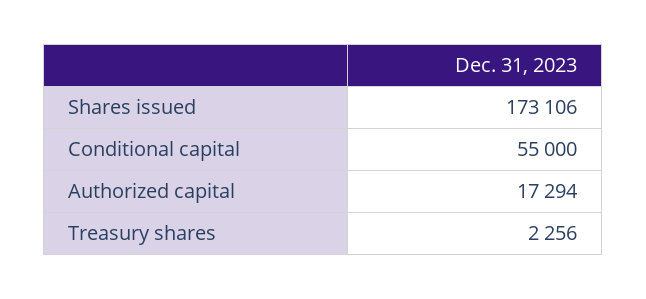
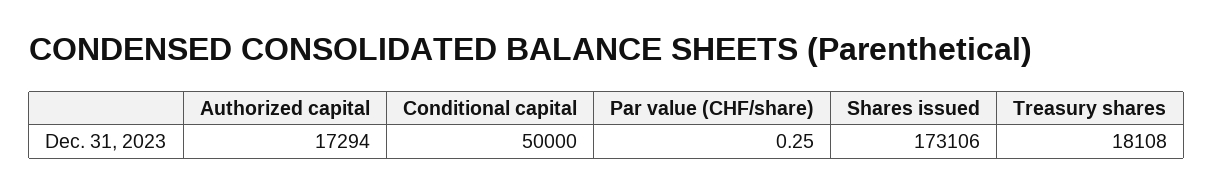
Conditional capital: 55000 -> 50000
Treasury shares: 2256 -> 18108
Par value (CHF/share): none -> 0.25

